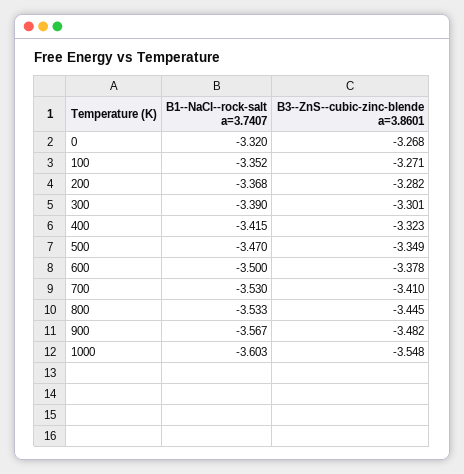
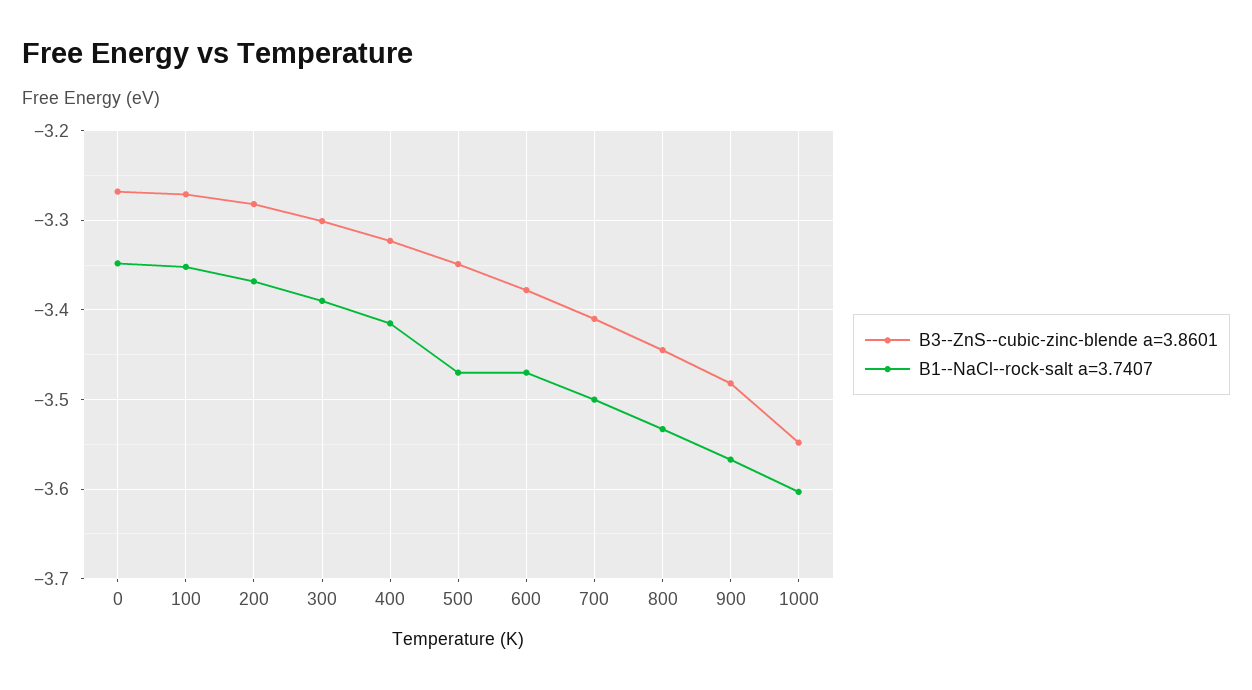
B1--NaCl--rock-salt a=3.7407, 0: -3.32 -> -3.35
B1--NaCl--rock-salt a=3.7407, 600: -3.5 -> -3.47
B1--NaCl--rock-salt a=3.7407, 700: -3.53 -> -3.5

